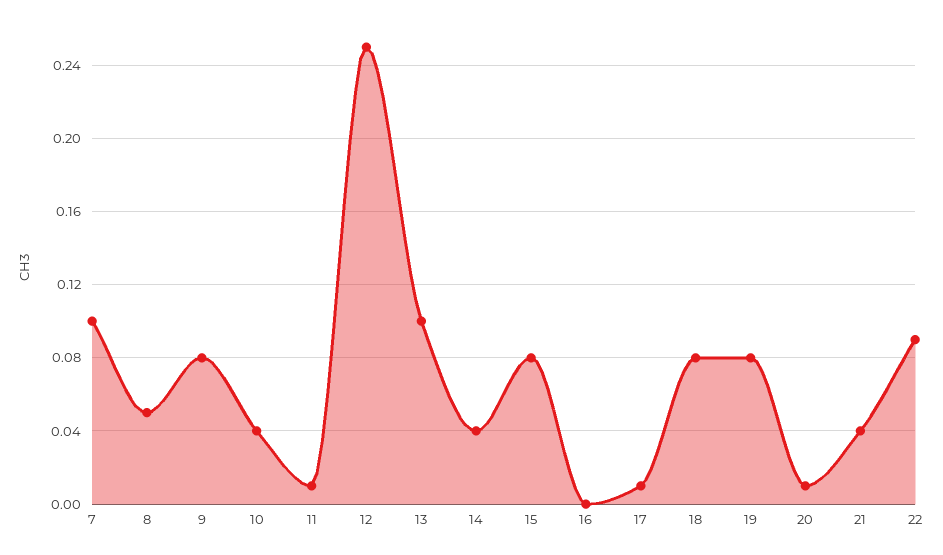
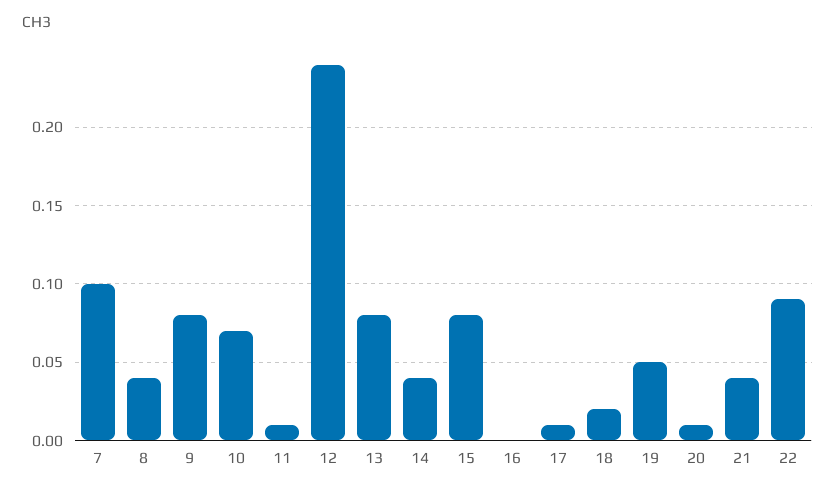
8: 0.05 -> 0.04
10: 0.04 -> 0.07
12: 0.25 -> 0.24
13: 0.1 -> 0.08
18: 0.08 -> 0.02
19: 0.08 -> 0.05

